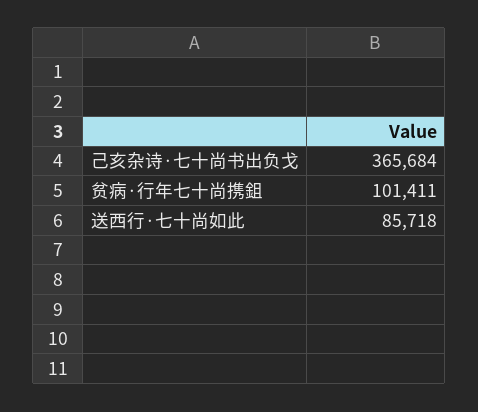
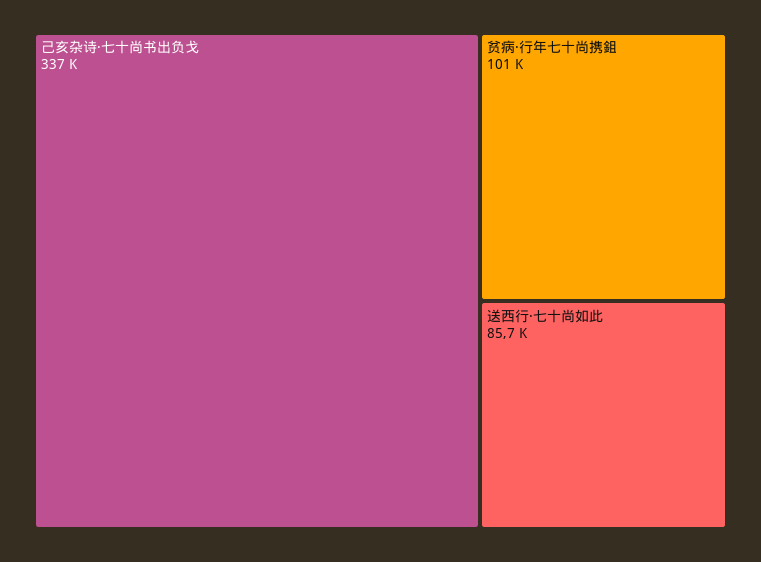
己亥杂诗·七十尚书出负戈: 365684 -> 337000

